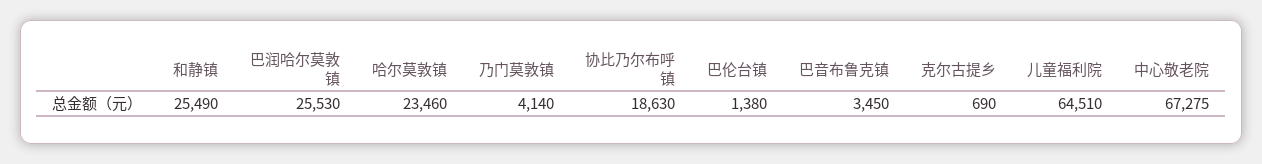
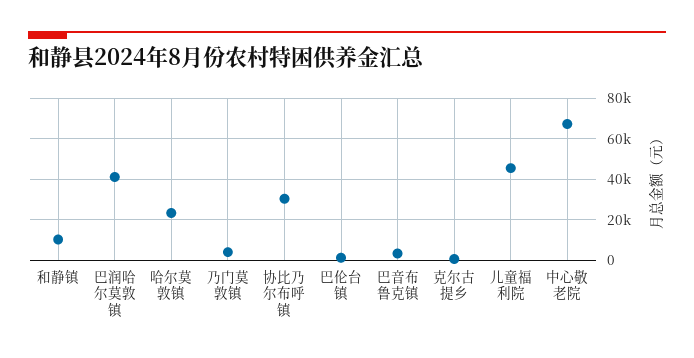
和静镇: 25490 -> 10000
巴润哈尔莫敦镇: 25530 -> 40000
协比乃尔布呼镇: 18630 -> 30000
儿童福利院: 64510 -> 45000

